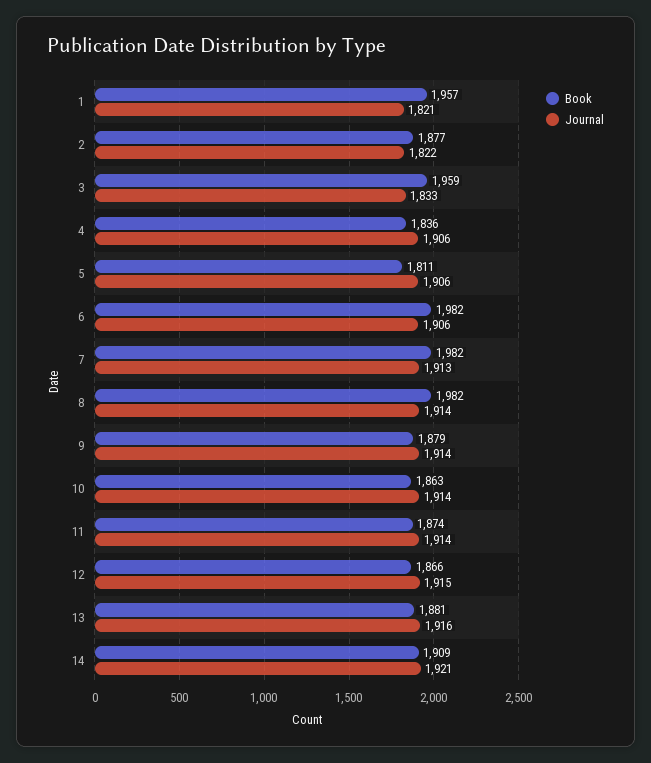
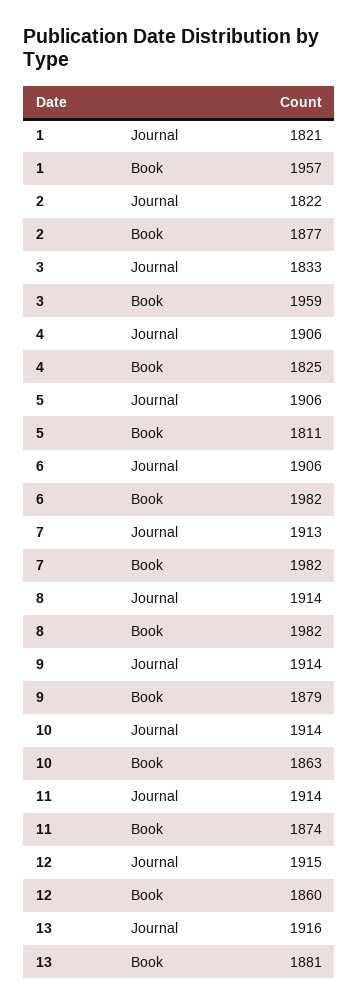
Book, 4: 1836 -> 1825
Book, 12: 1866 -> 1860
Book, 14: 1909 -> none
Journal, 14: 1921 -> none

